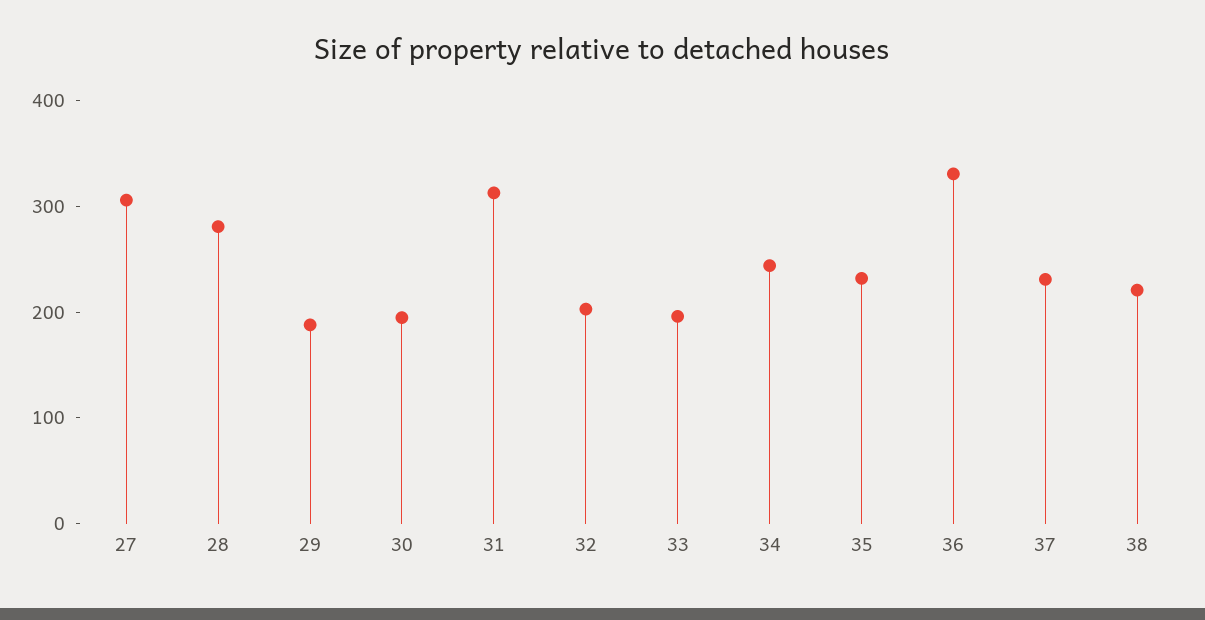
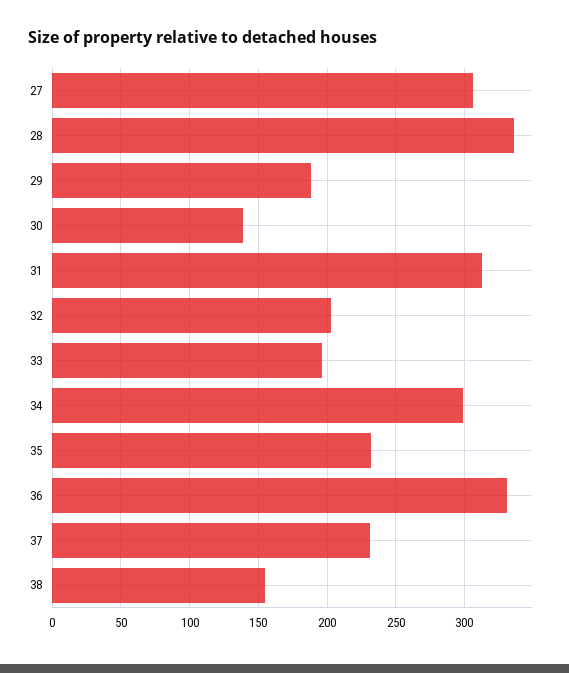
28: 280 -> 335
30: 200 -> 140
34: 240 -> 300
38: 220 -> 155

